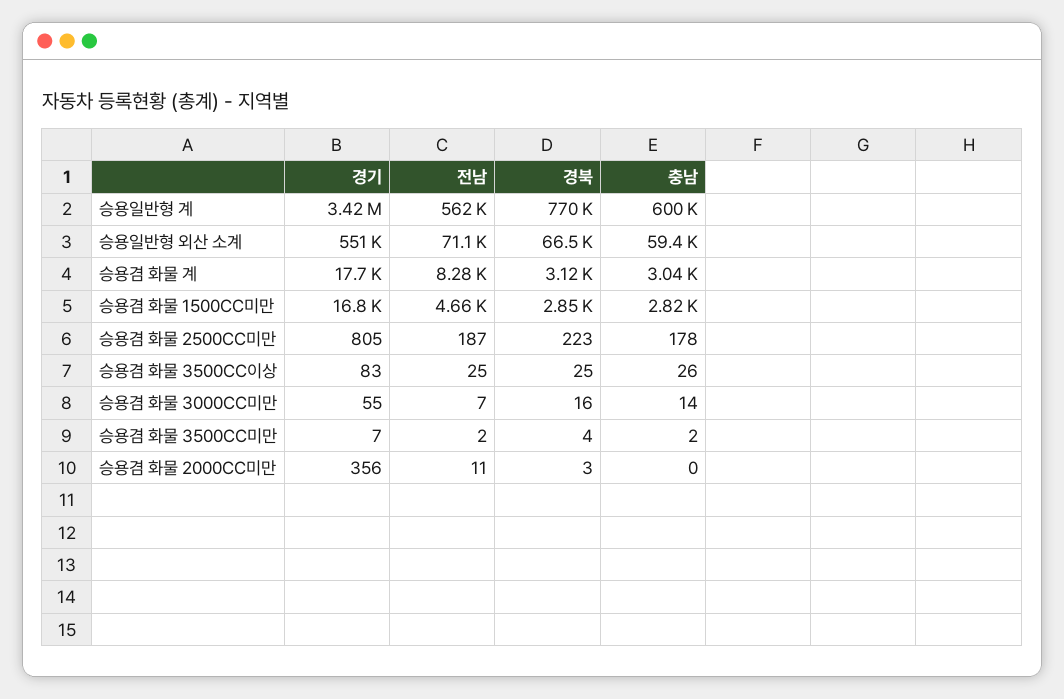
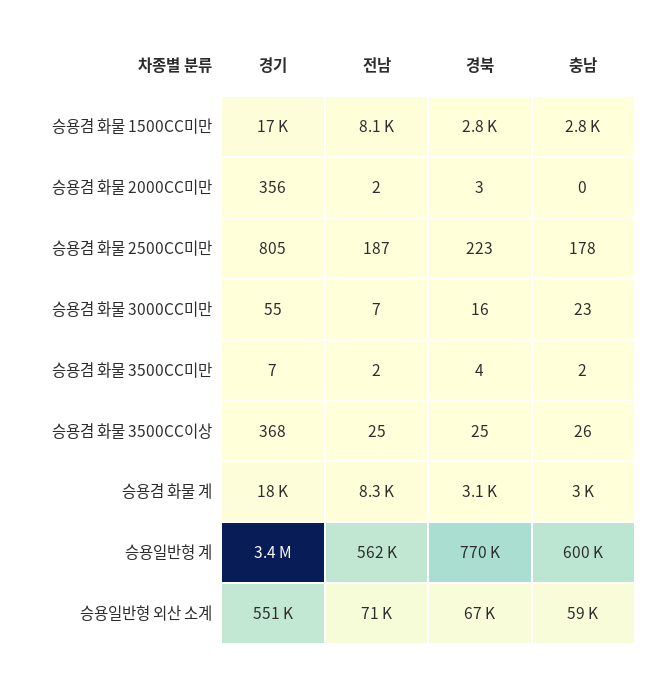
전남, 승용겸 화물 1500CC미만: 4660 -> 8100
경기, 승용겸 화물 3500CC이상: 83 -> 368
충남, 승용겸 화물 3000CC미만: 14 -> 23
전남, 승용겸 화물 2000CC미만: 11 -> 2

